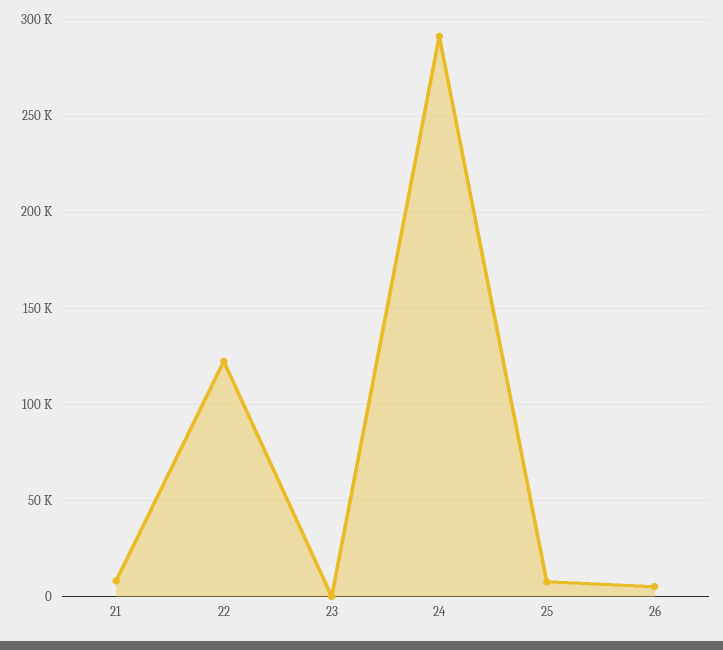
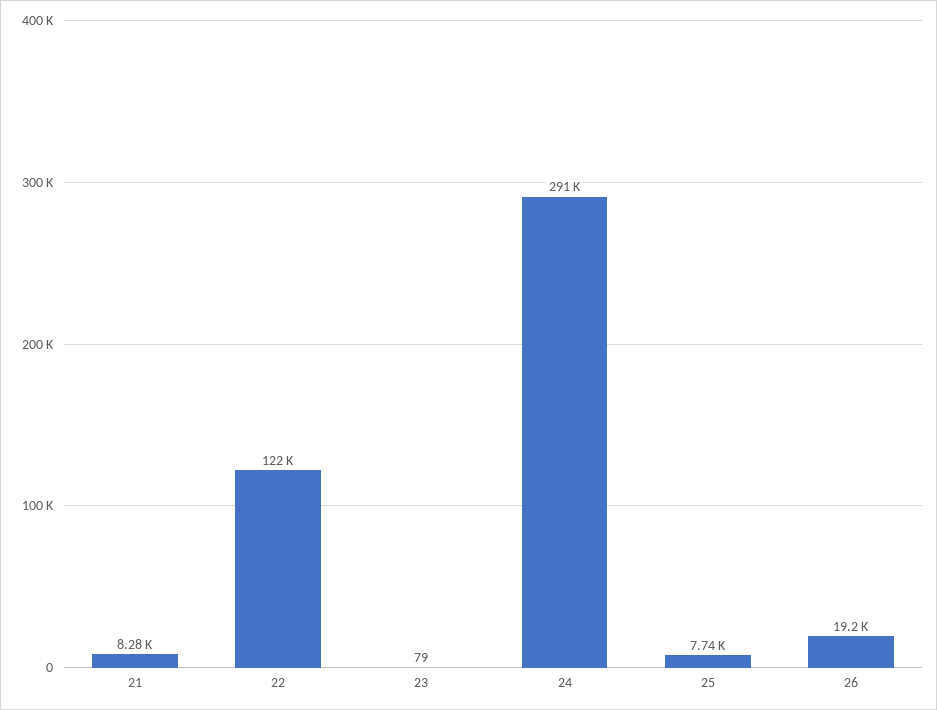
26: 5000 -> 19200

